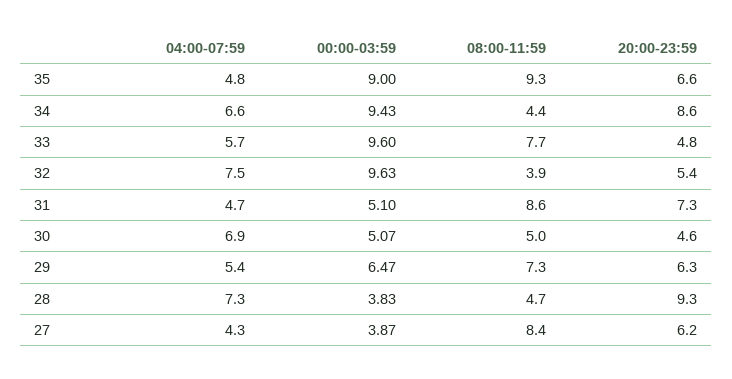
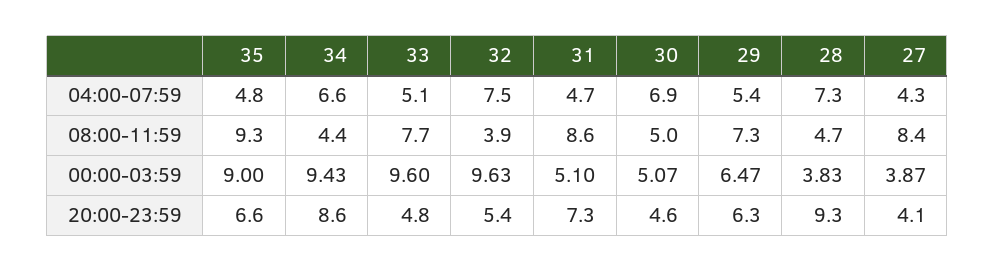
04:00-07:59, 33: 5.7 -> 5.1
20:00-23:59, 27: 6.2 -> 4.1

